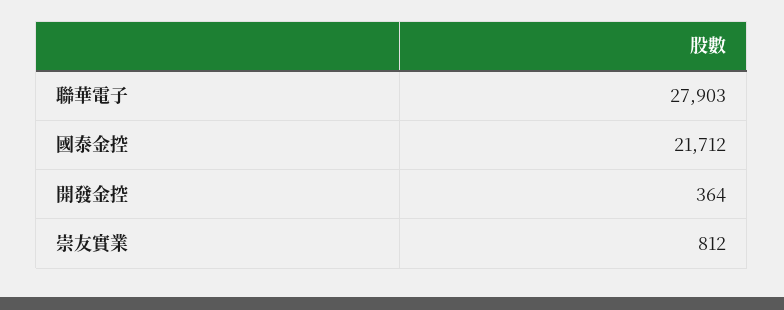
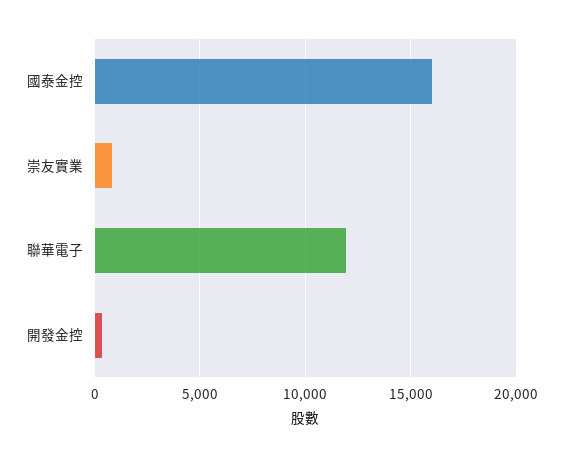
聯華電子: 27903 -> 12000
國泰金控: 21712 -> 16000

